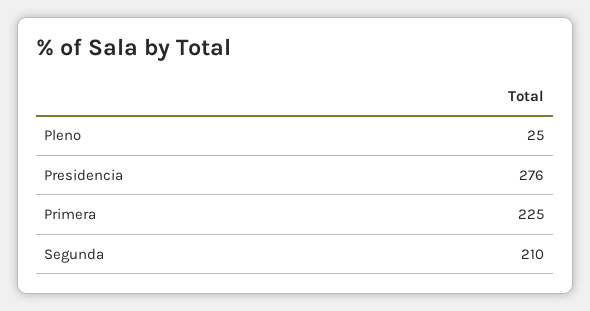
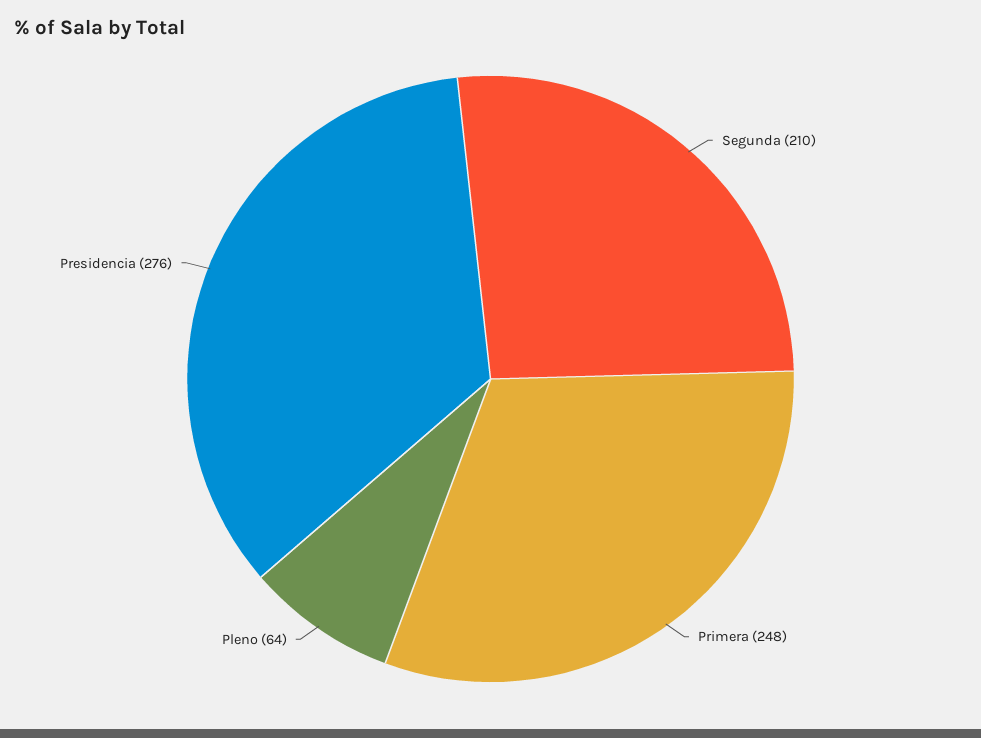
Pleno: 25 -> 64
Primera: 225 -> 248

